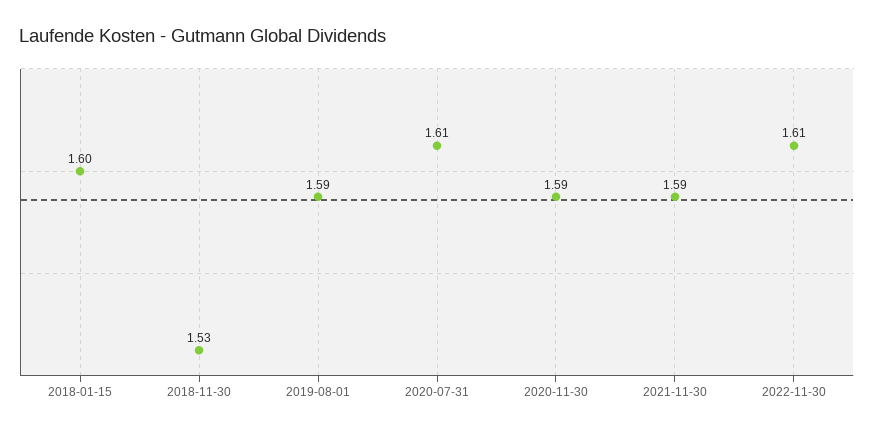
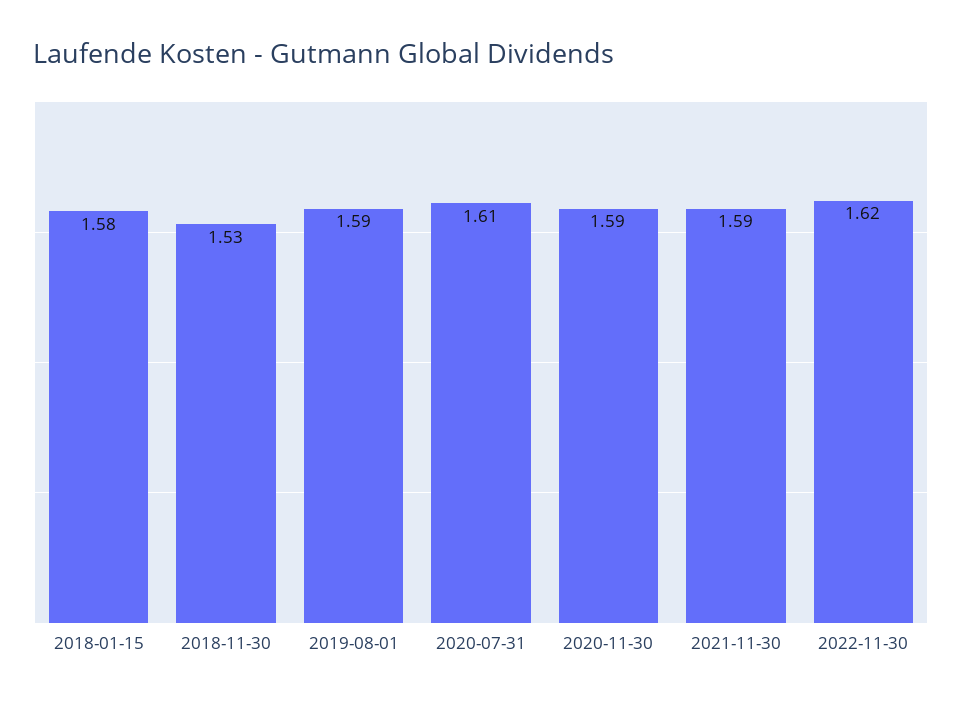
2018-01-15: 1.6 -> 1.58
2022-11-30: 1.61 -> 1.62

